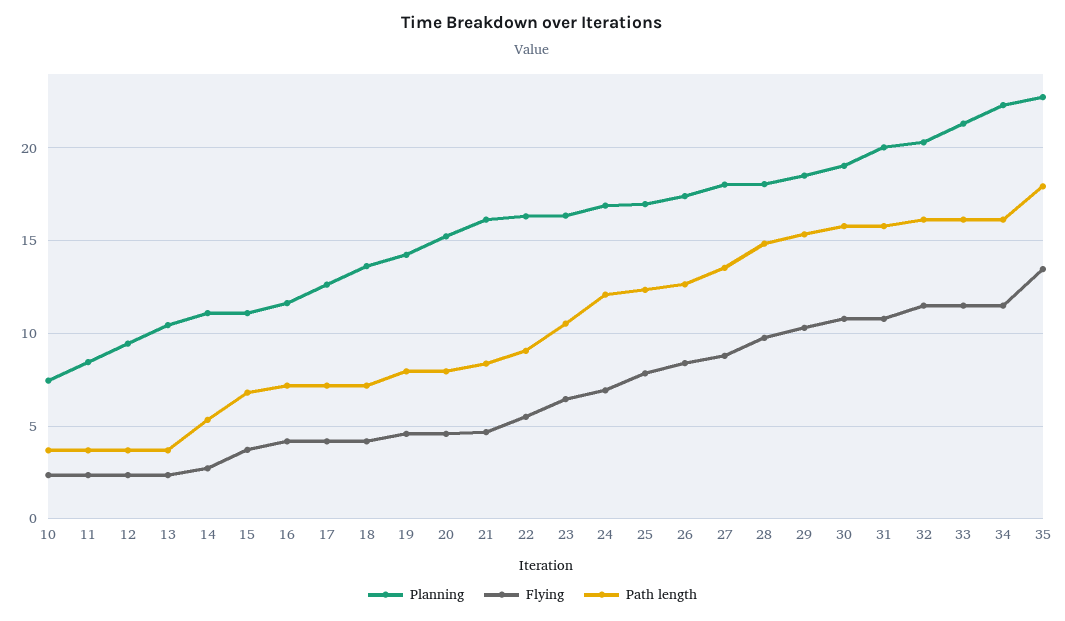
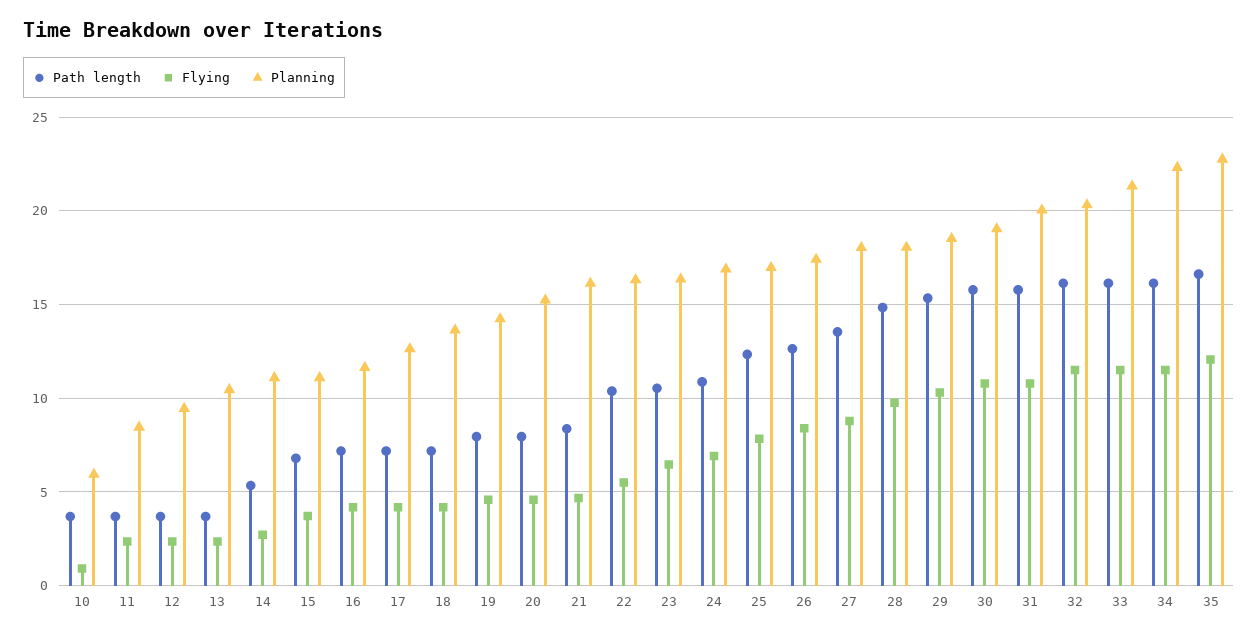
Planning, 10: 7.5 -> 6
Flying, 10: 2.5 -> 1
Path length, 22: 9 -> 10.5
Path length, 24: 12 -> 11
Flying, 35: 13.5 -> 12
Path length, 35: 18 -> 16.5

